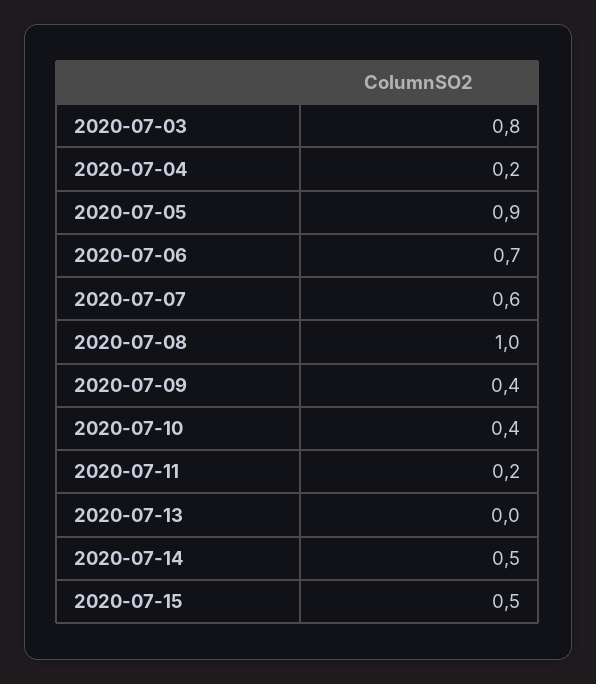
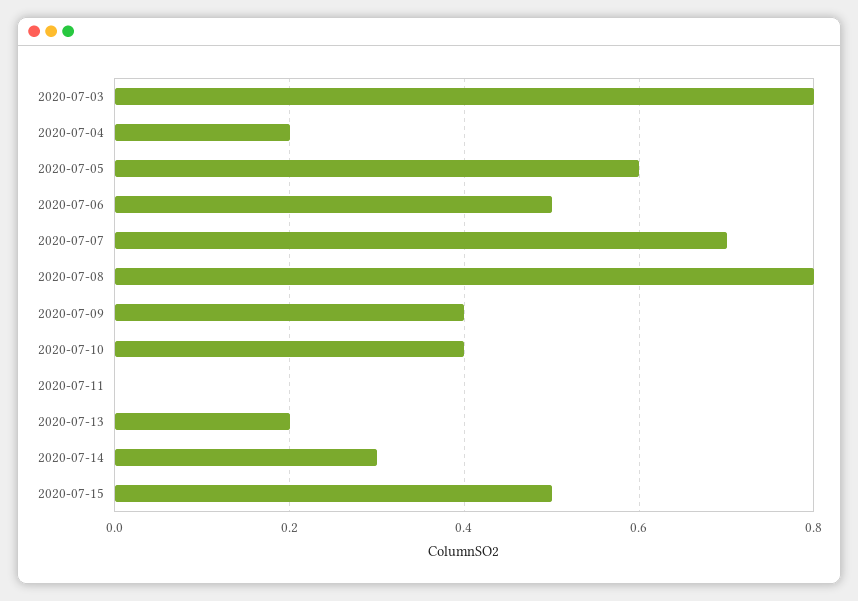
2020-07-05: 0.9 -> 0.6
2020-07-06: 0.7 -> 0.5
2020-07-07: 0.6 -> 0.7
2020-07-08: 1 -> 0.8
2020-07-11: 0.2 -> 0
2020-07-13: 0 -> 0.2
2020-07-14: 0.5 -> 0.3

